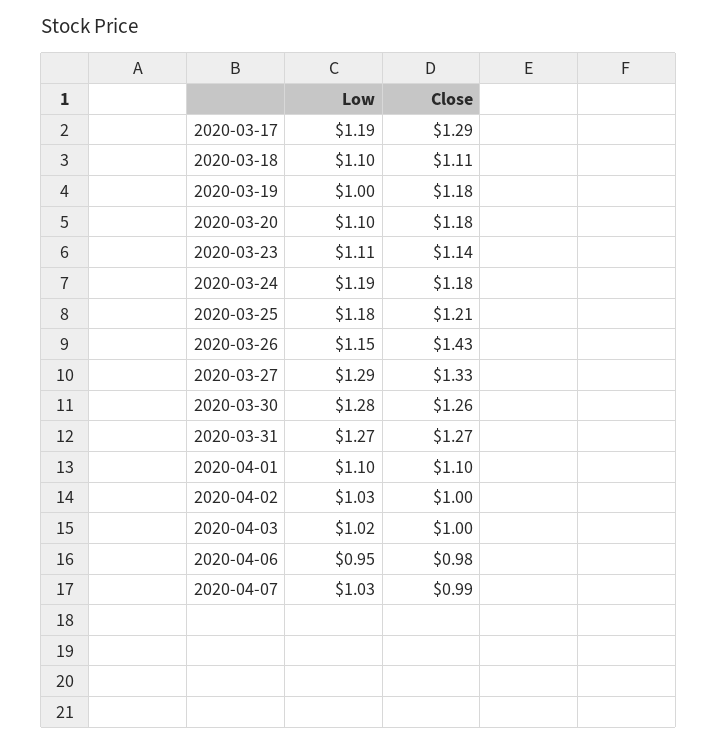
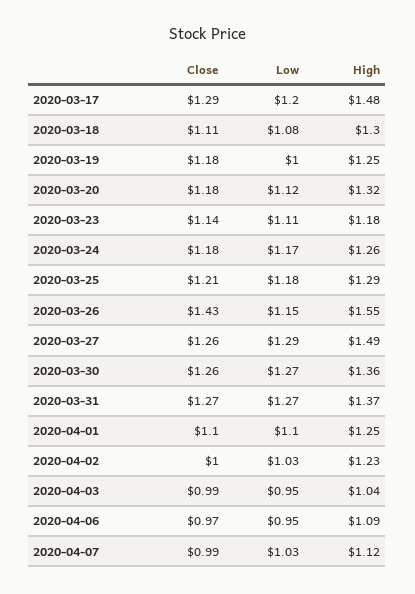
Low, 2020-03-17: 1.19 -> 1.2
Low, 2020-03-18: 1.1 -> 1.08
Low, 2020-03-20: 1.1 -> 1.12
Low, 2020-03-24: 1.19 -> 1.17
Close, 2020-03-27: 1.33 -> 1.26
Low, 2020-03-30: 1.28 -> 1.27
Low, 2020-04-03: 1.02 -> 0.95
Close, 2020-04-03: 1 -> 0.99
Close, 2020-04-06: 0.98 -> 0.97
High, 2020-03-17: none -> 1.48
High, 2020-03-18: none -> 1.3
High, 2020-03-19: none -> 1.25
High, 2020-03-20: none -> 1.32
High, 2020-03-23: none -> 1.18
High, 2020-03-24: none -> 1.26
High, 2020-03-25: none -> 1.29
High, 2020-03-26: none -> 1.55
High, 2020-03-27: none -> 1.49
High, 2020-03-30: none -> 1.36
High, 2020-03-31: none -> 1.37
High, 2020-04-01: none -> 1.25
High, 2020-04-02: none -> 1.23
High, 2020-04-03: none -> 1.04
High, 2020-04-06: none -> 1.09
High, 2020-04-07: none -> 1.12

